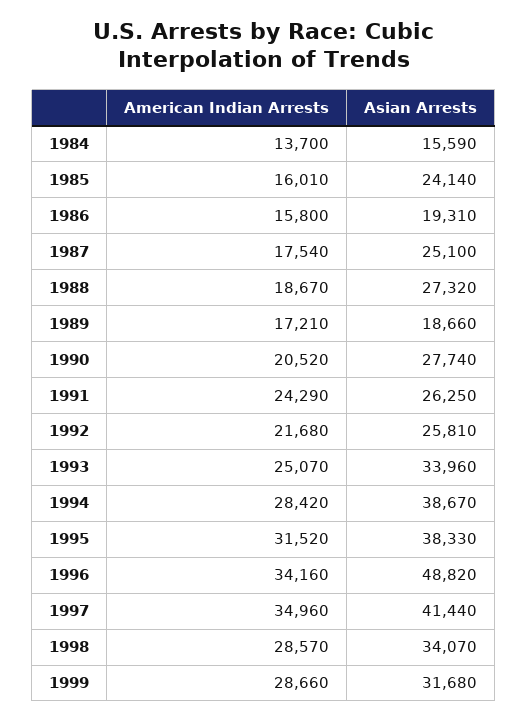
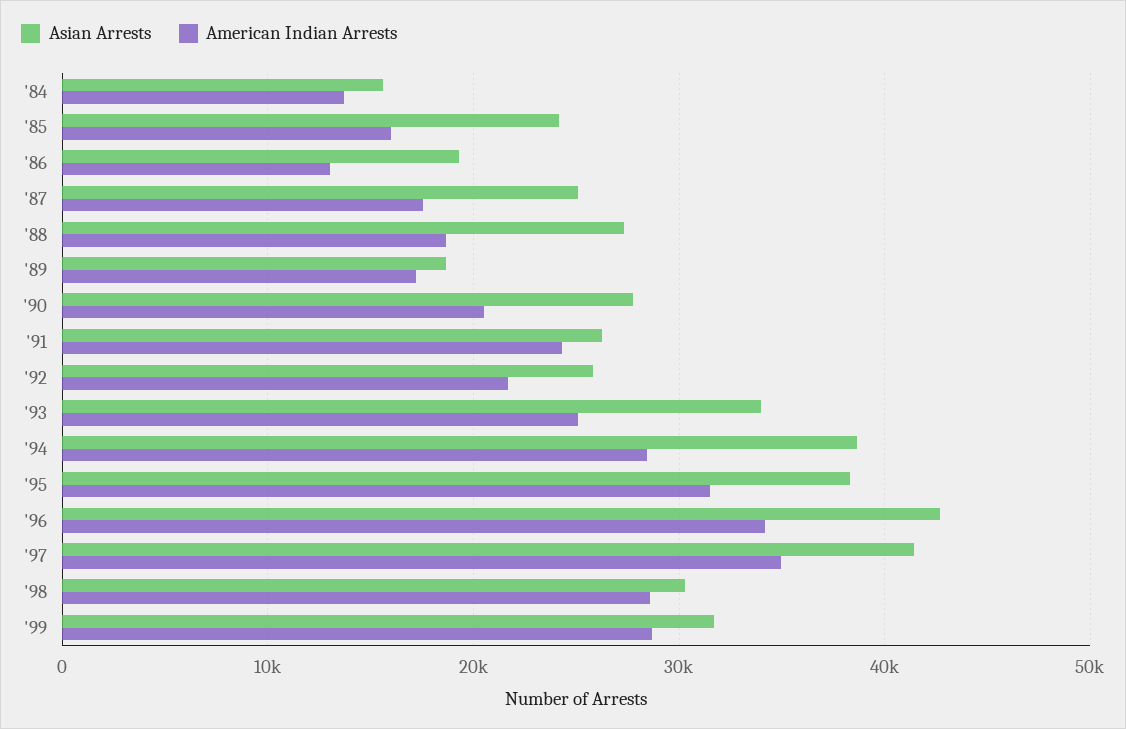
American Indian Arrests, 1986: 15800 -> 13000
Asian Arrests, 1996: 48820 -> 43000
Asian Arrests, 1998: 34070 -> 30000

